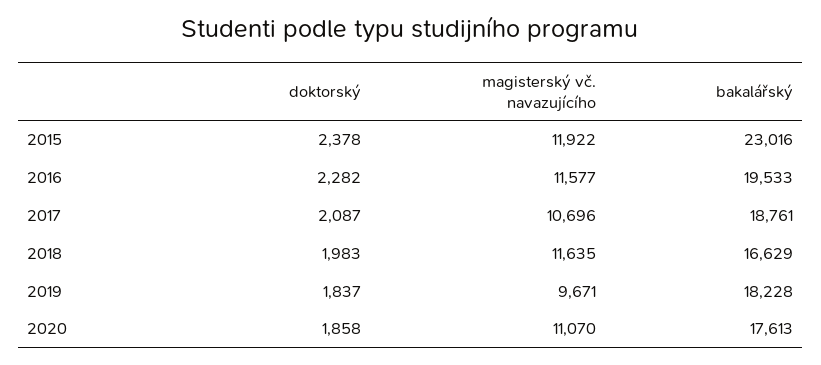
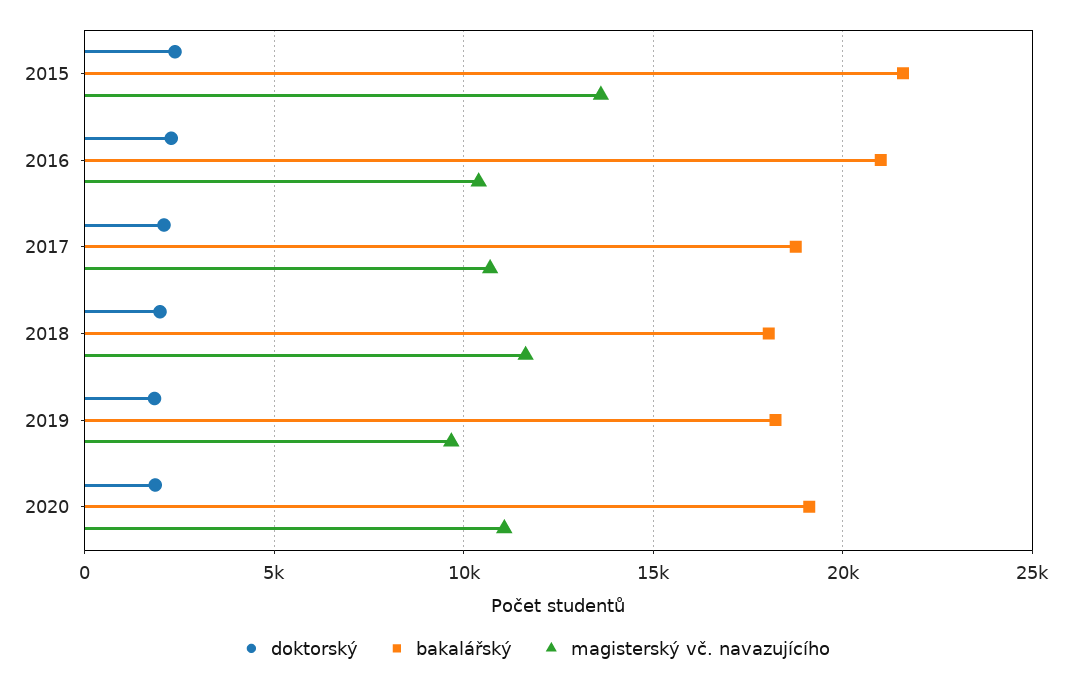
magisterský vč. navazujícího, 2015: 11922 -> 13500
bakalářský, 2015: 23016 -> 21500
magisterský vč. navazujícího, 2016: 11577 -> 10500
bakalářský, 2016: 19533 -> 21000
bakalářský, 2018: 16629 -> 18000
bakalářský, 2020: 17613 -> 19000

